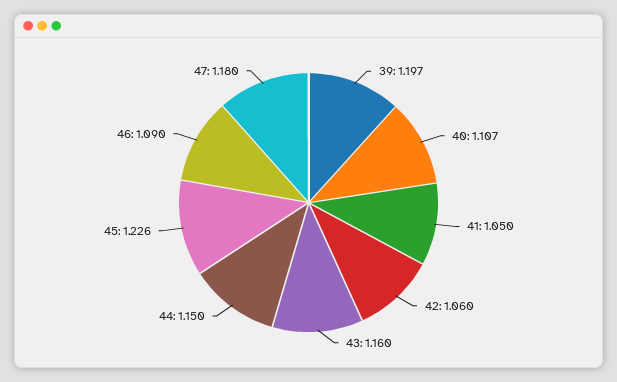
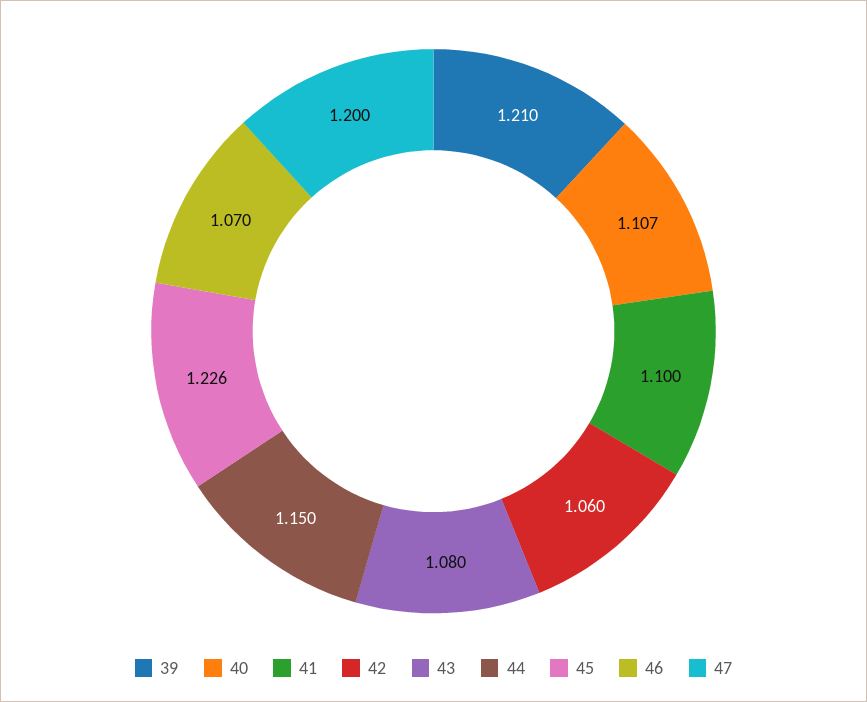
39: 1.197 -> 1.21
41: 1.05 -> 1.1
43: 1.16 -> 1.08
46: 1.09 -> 1.07
47: 1.18 -> 1.2

